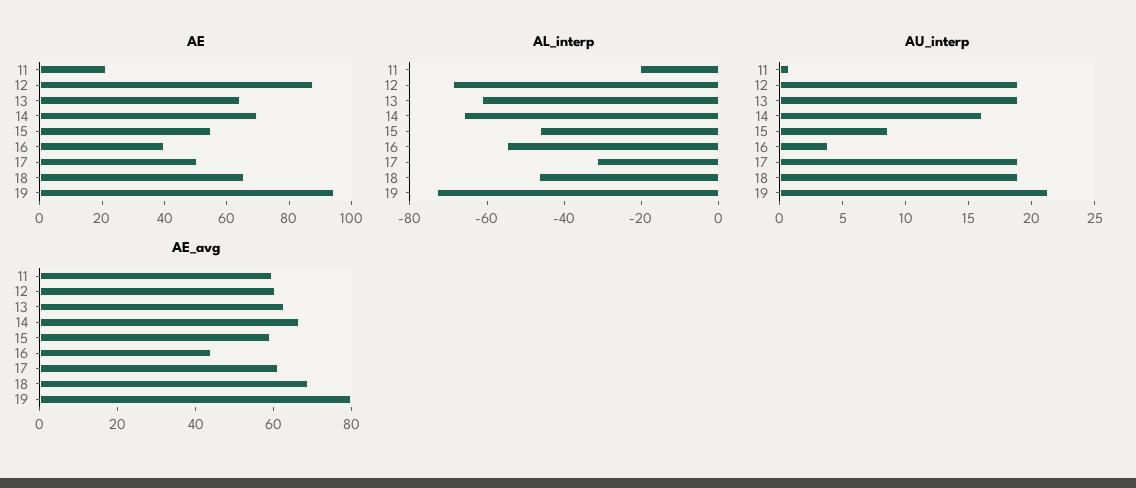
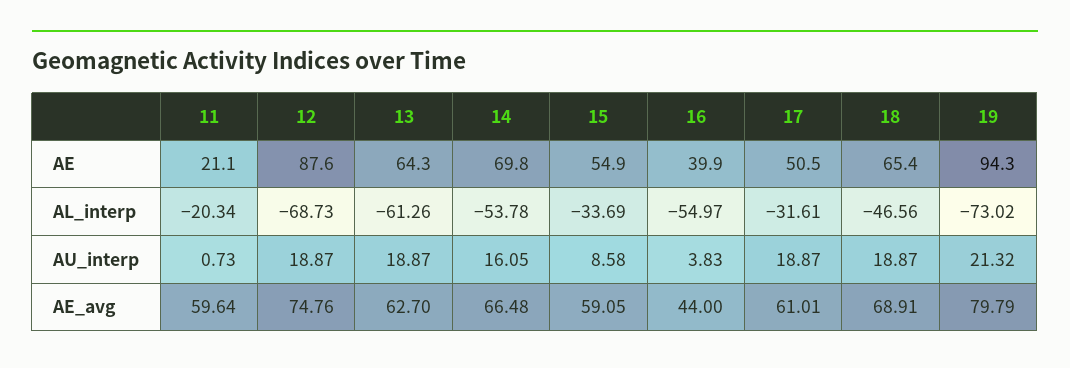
AL_interp, 14: -65 -> -53.78
AL_interp, 15: -45 -> -33.69
AE_avg, 12: 60 -> 74.76

